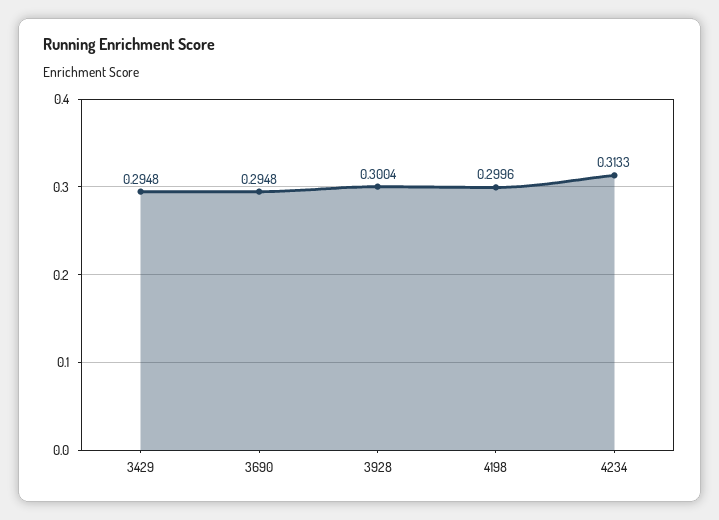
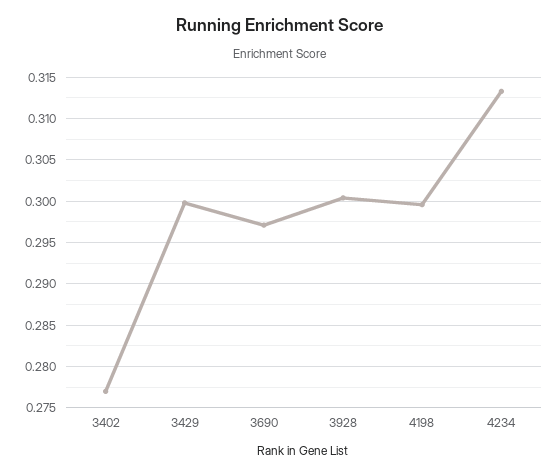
3429: 0.2948 -> 0.3
3690: 0.2948 -> 0.297
3402: none -> 0.277

